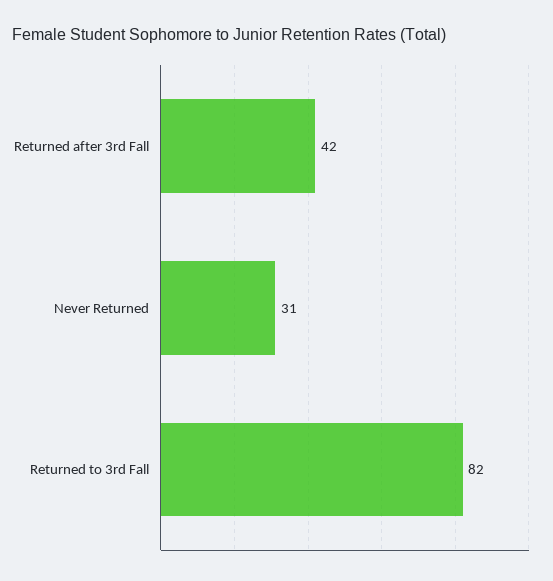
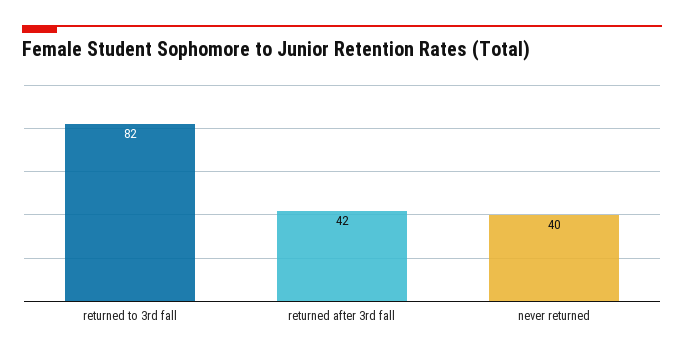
Never Returned: 31 -> 40

